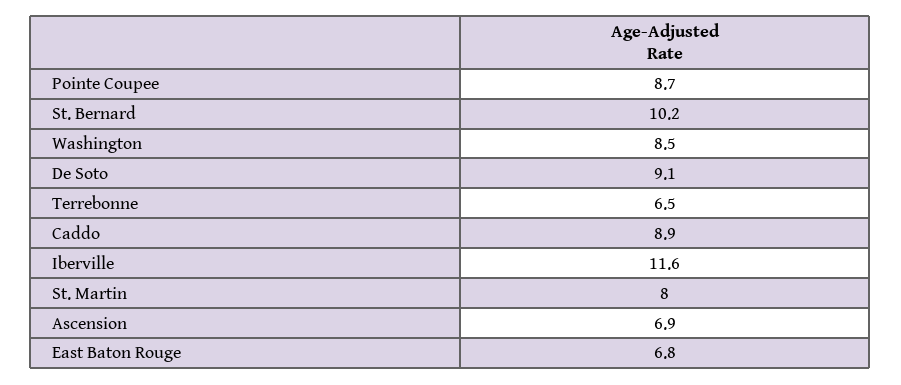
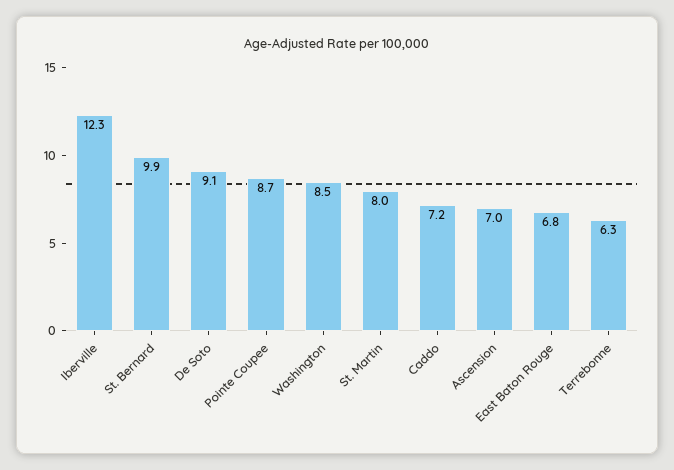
St. Bernard: 10.2 -> 9.9
Terrebonne: 6.5 -> 6.3
Caddo: 8.9 -> 7.2
Iberville: 11.6 -> 12.3
Ascension: 6.9 -> 7

